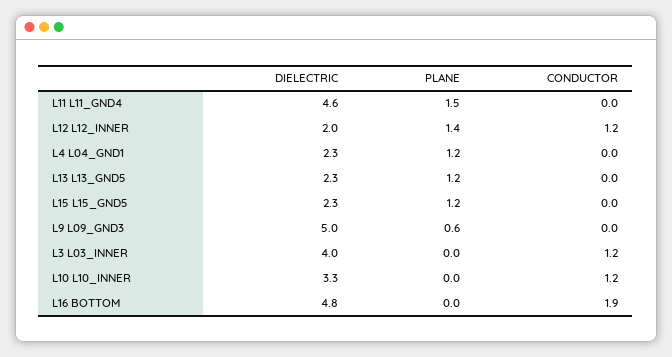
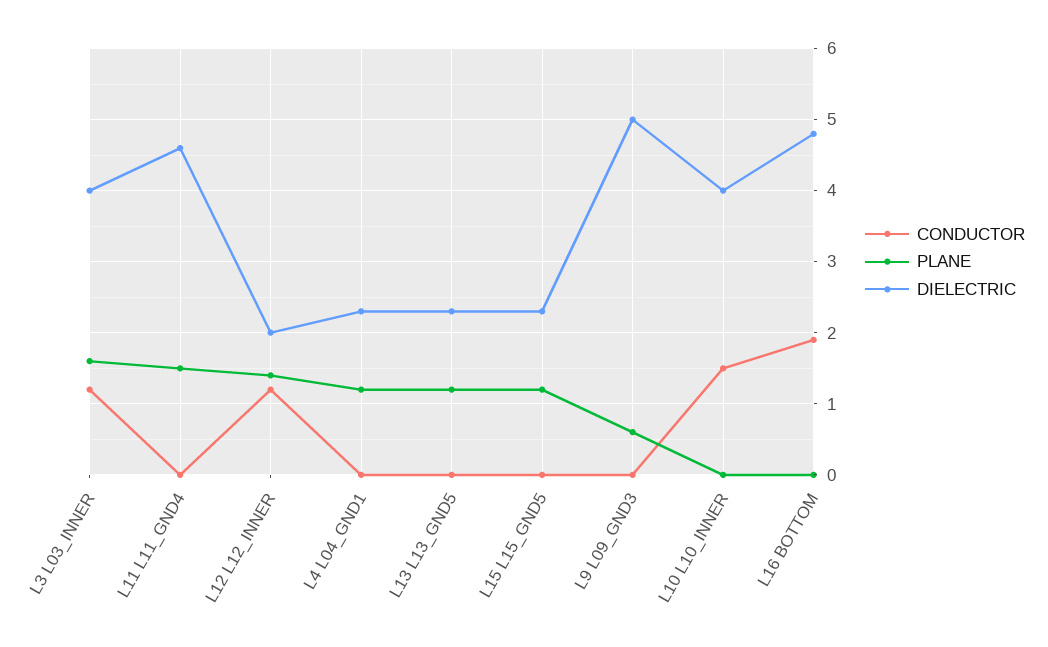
PLANE, L3 L03_INNER: 0 -> 1.6
DIELECTRIC, L10 L10_INNER: 3.3 -> 4
CONDUCTOR, L10 L10_INNER: 1.2 -> 1.5

